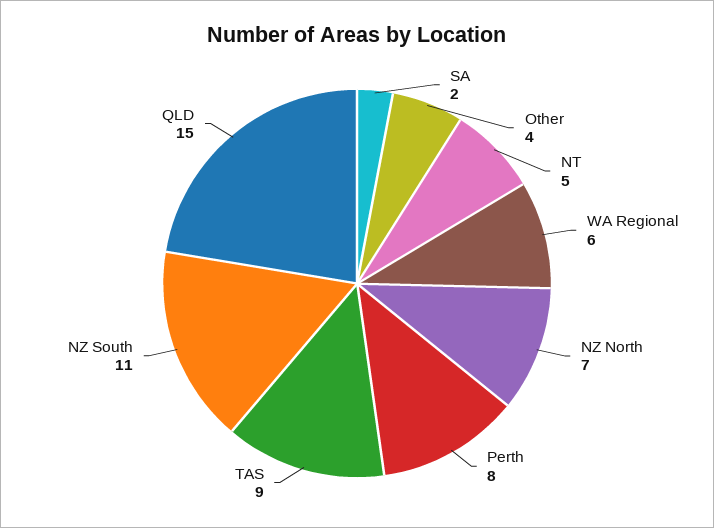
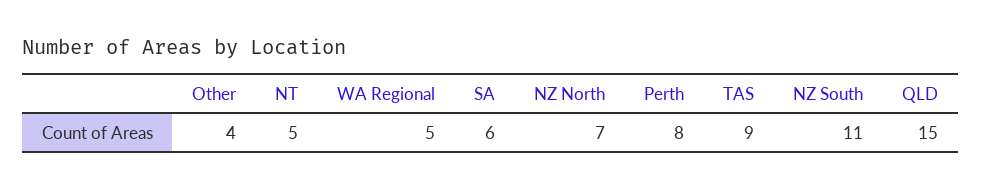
SA: 2 -> 6
WA Regional: 6 -> 5

